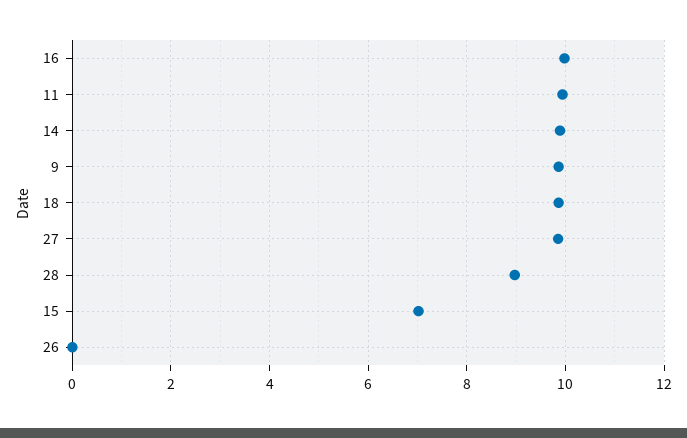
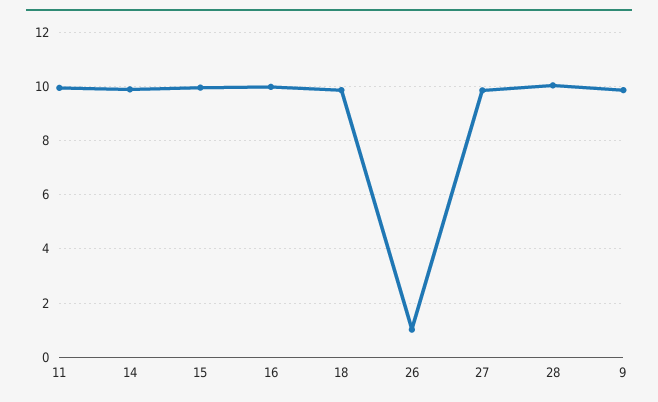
28: 9 -> 10
15: 7 -> 10
26: 0 -> 1

